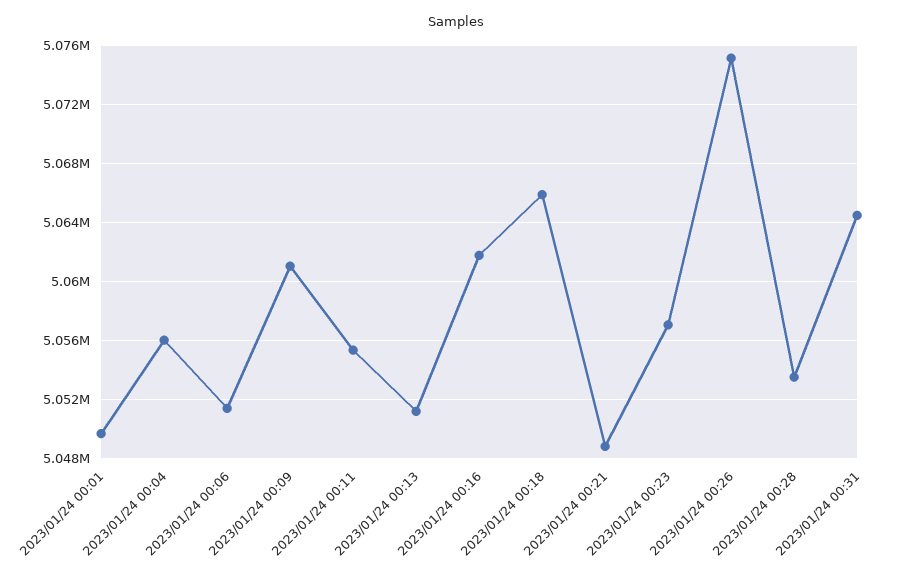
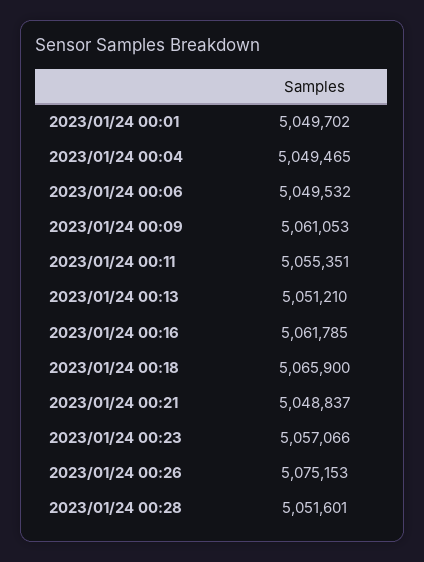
2023/01/24 00:04: 5056000 -> 5049465
2023/01/24 00:06: 5051500 -> 5049532
2023/01/24 00:28: 5053500 -> 5051601
2023/01/24 00:31: 5064500 -> none

